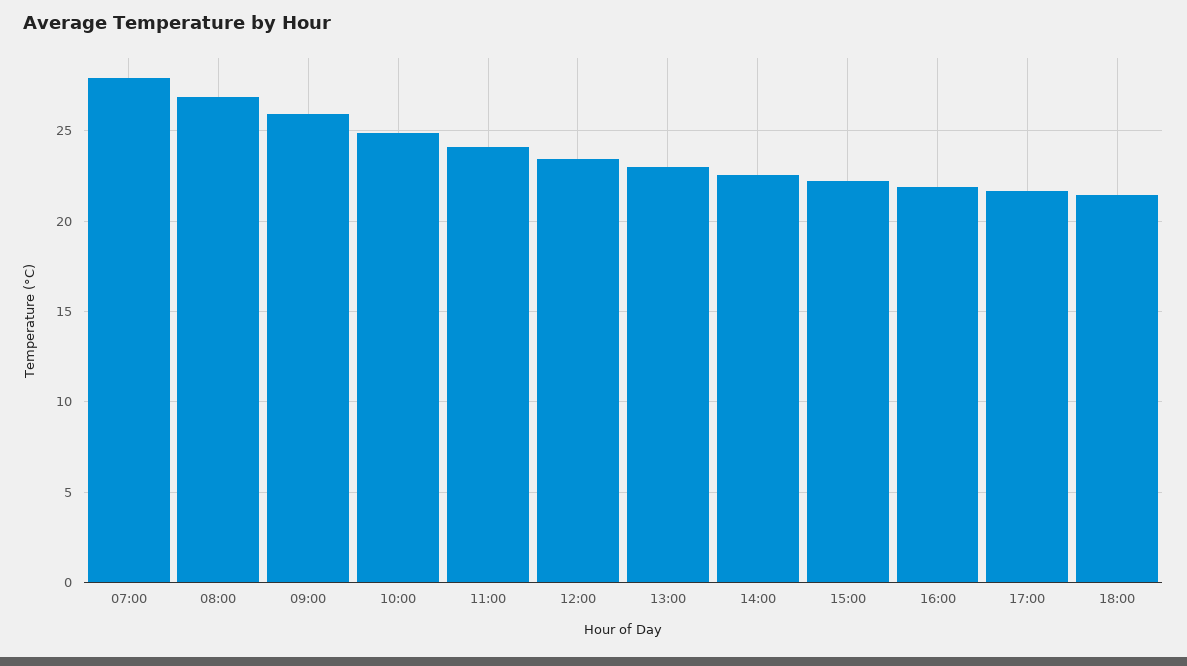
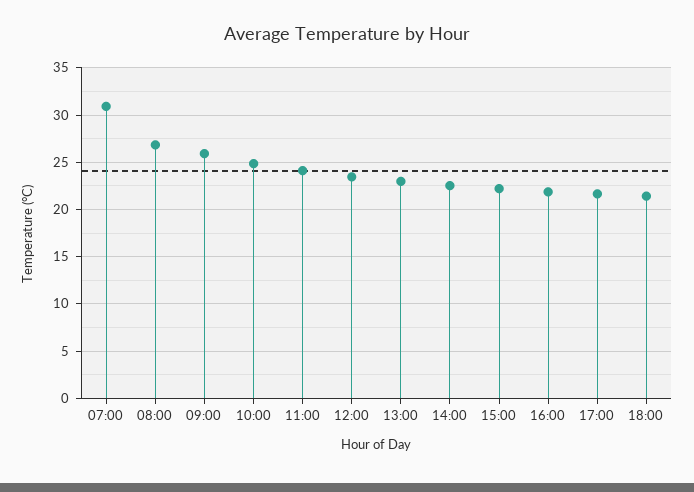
07:00: 28 -> 31

